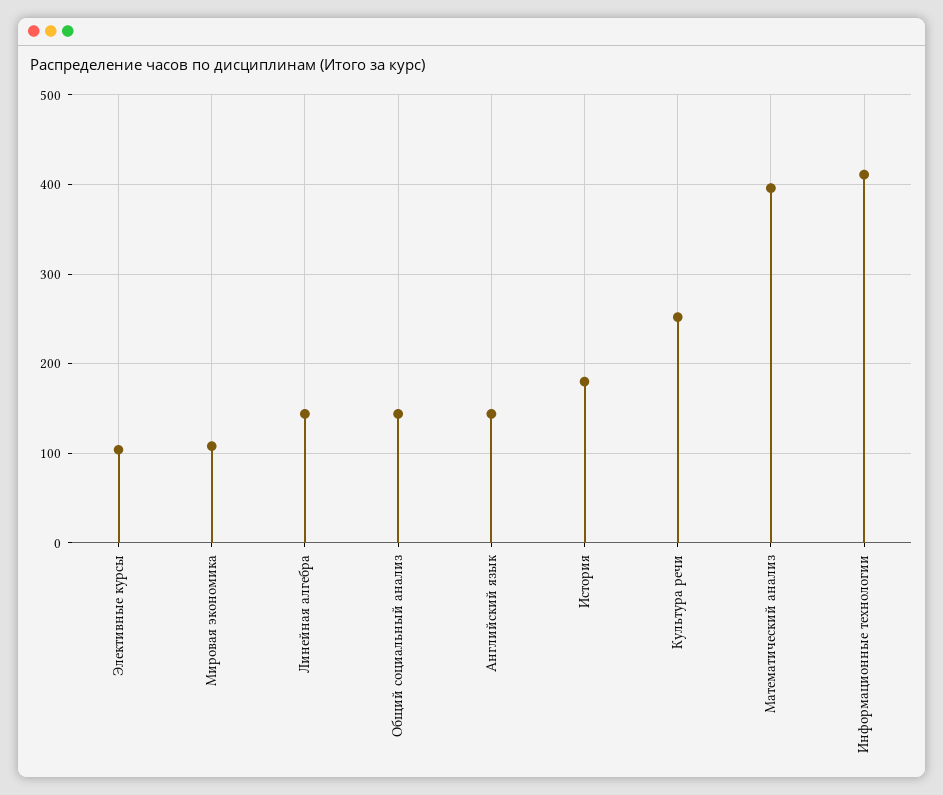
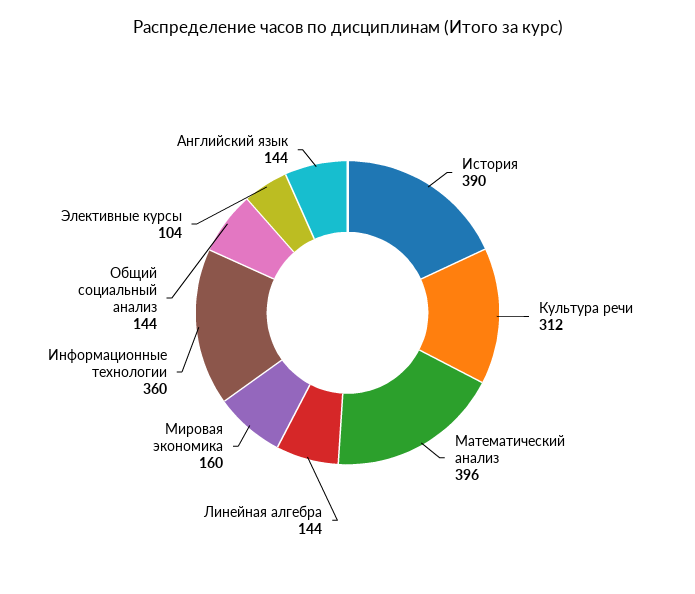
Мировая экономика: 110 -> 160
История: 180 -> 390
Культура речи: 250 -> 312
Информационные технологии: 410 -> 360

